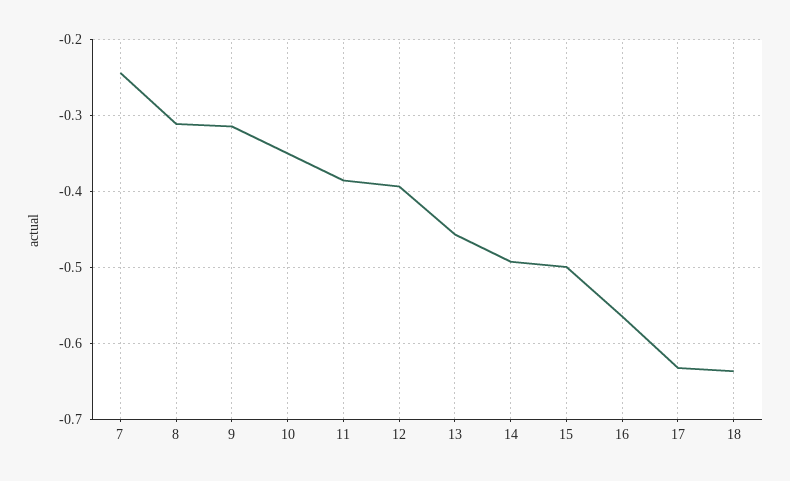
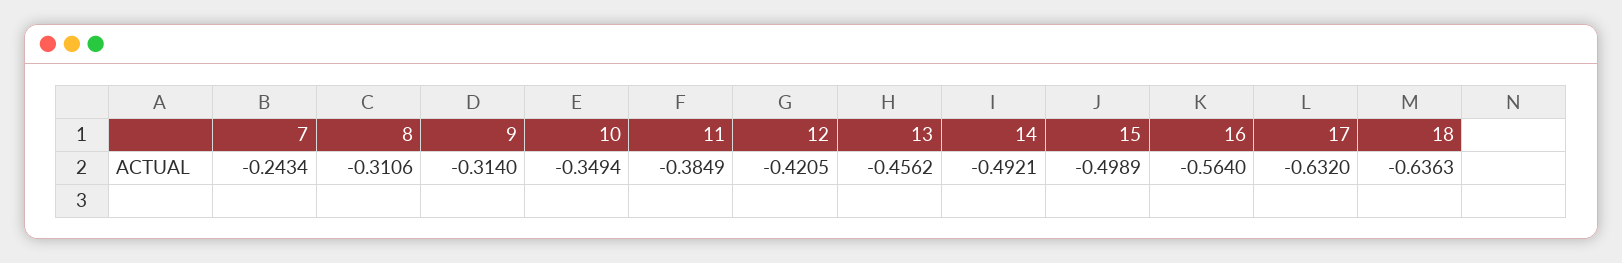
12: -0.39 -> -0.4205

